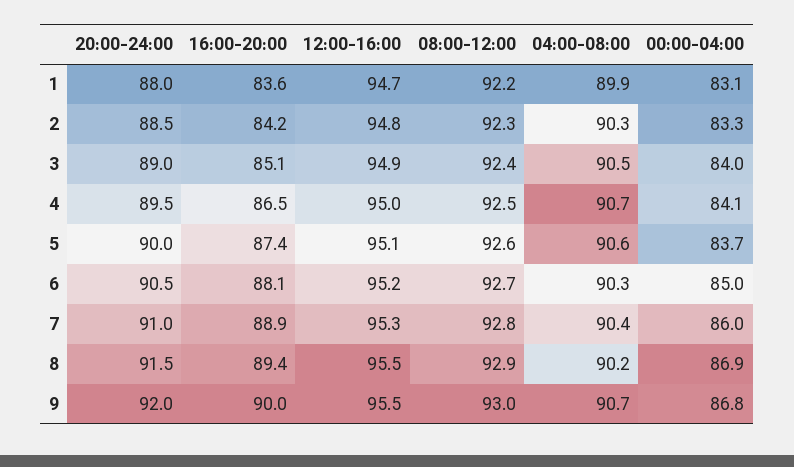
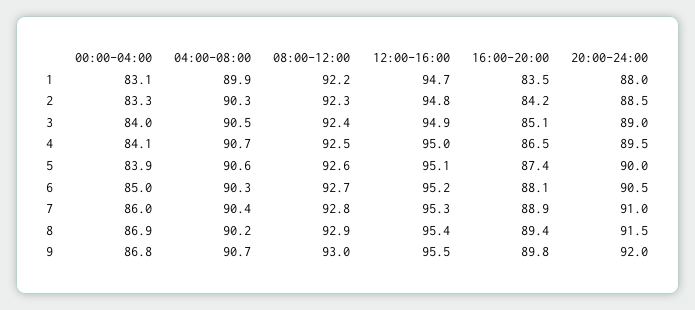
16:00-20:00, 1: 83.6 -> 83.5
00:00-04:00, 5: 83.7 -> 83.9
12:00-16:00, 8: 95.5 -> 95.4
16:00-20:00, 9: 90 -> 89.8

